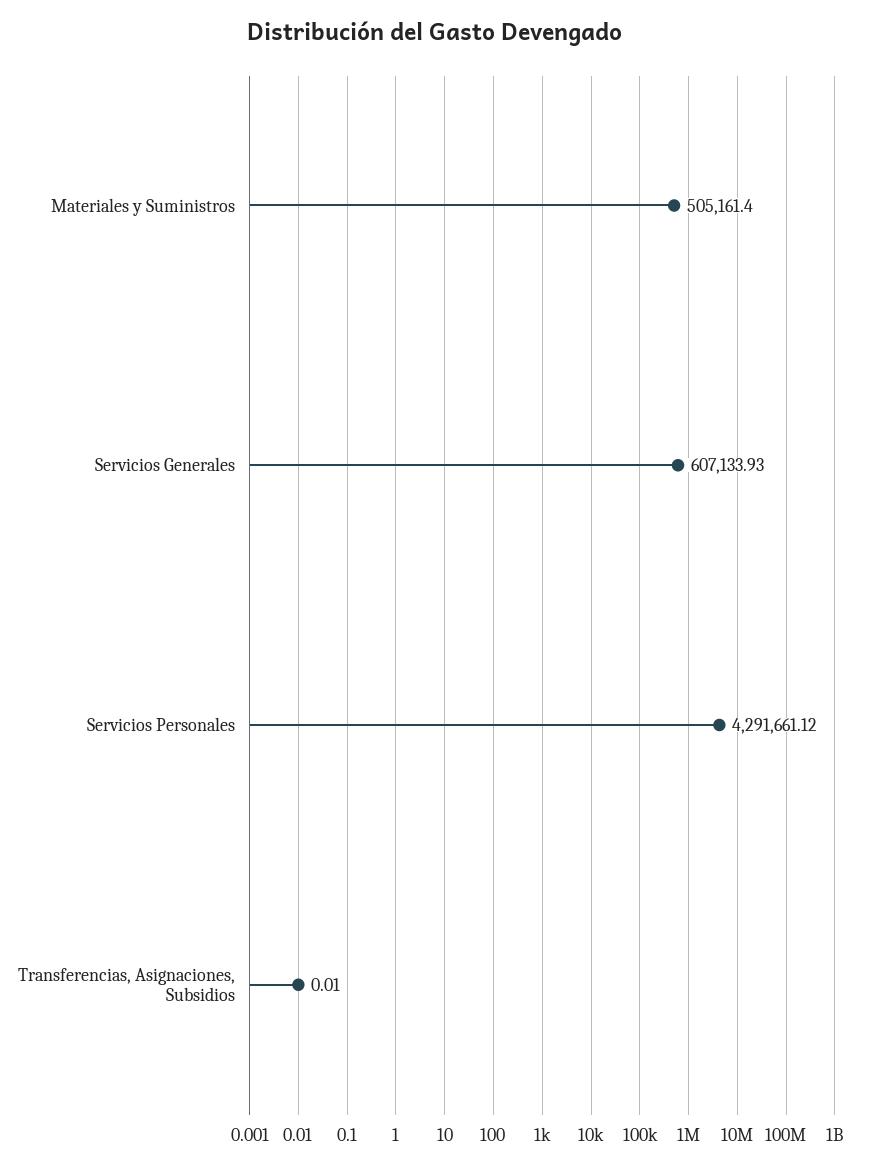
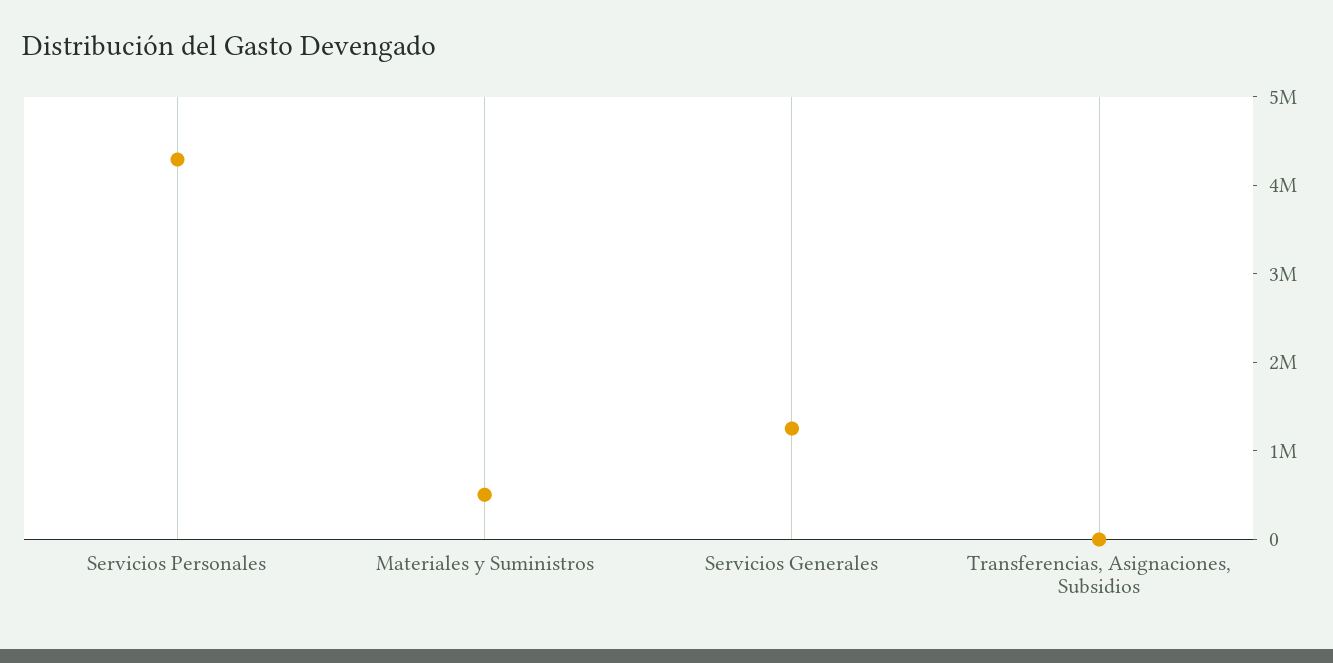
Servicios Generales: 607133.93 -> 1200000

